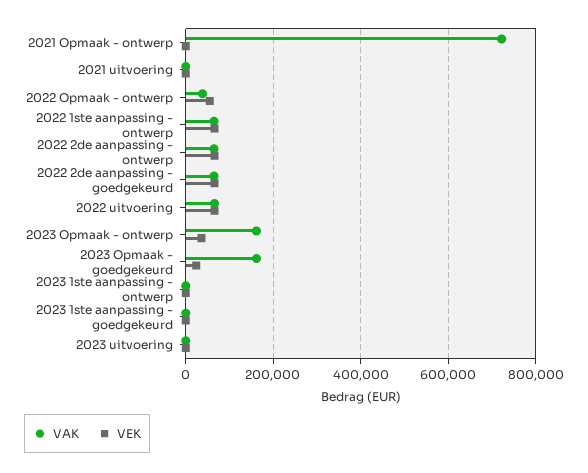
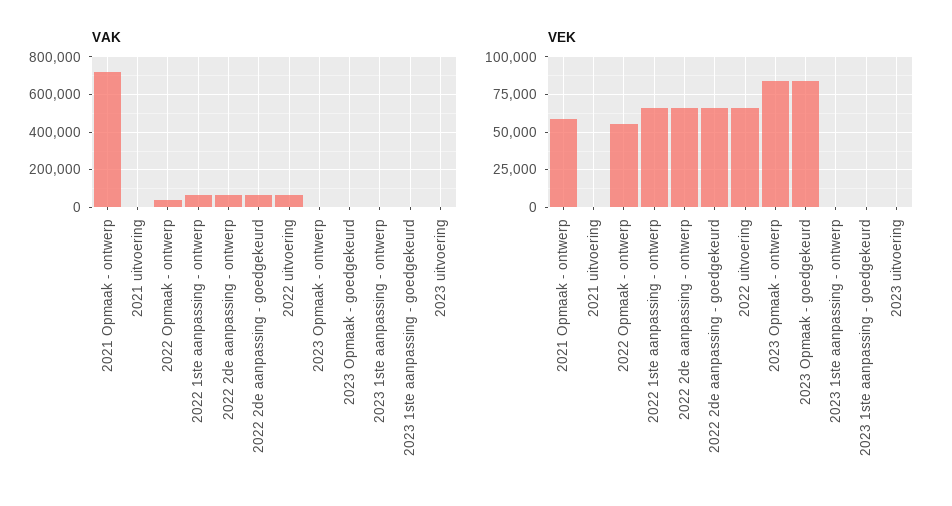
VEK, 2021 Opmaak - ontwerp: 0 -> 60000
VAK, 2023 Opmaak - ontwerp: 160000 -> 0
VEK, 2023 Opmaak - ontwerp: 40000 -> 85000
VAK, 2023 Opmaak - goedgekeurd: 160000 -> 0
VEK, 2023 Opmaak - goedgekeurd: 20000 -> 85000

